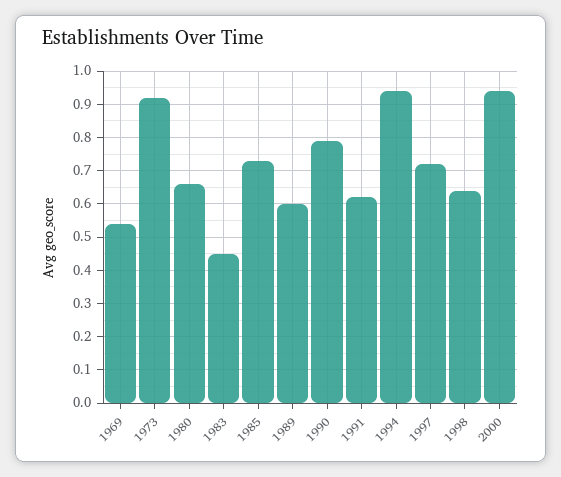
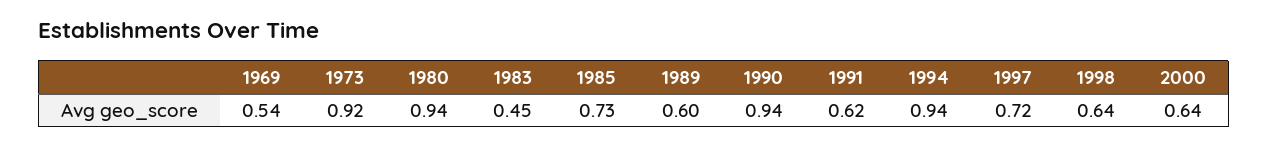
1980: 0.65 -> 0.94
1990: 0.8 -> 0.94
2000: 0.95 -> 0.64

